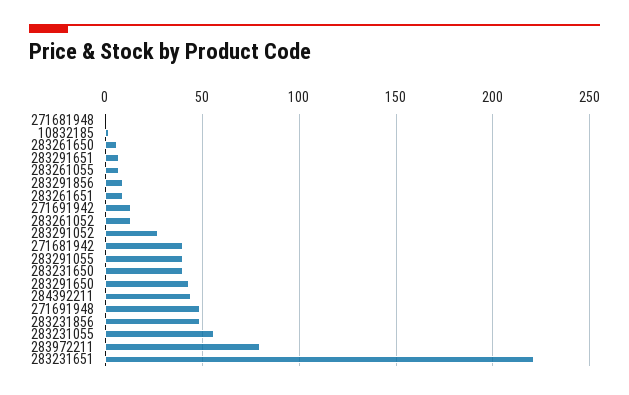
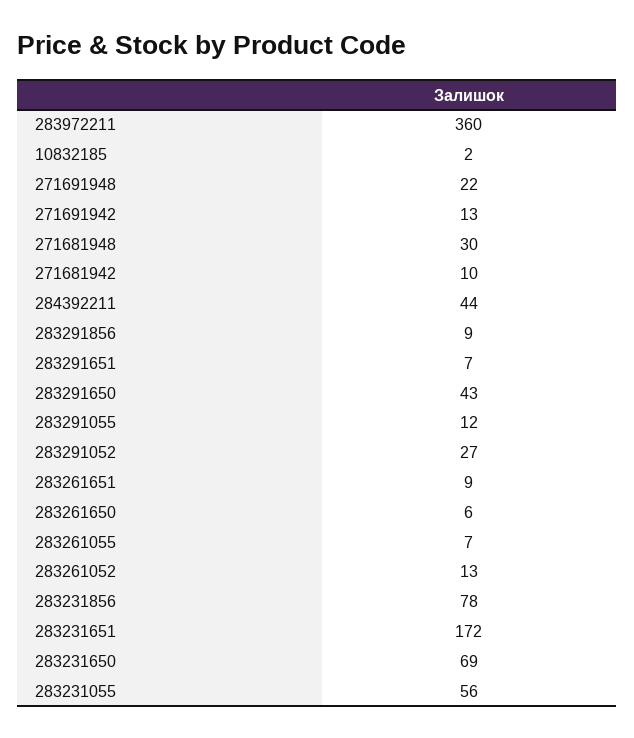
271681948: 0 -> 30
271681942: 40 -> 10
283291055: 40 -> 12
283231650: 40 -> 69
271691948: 50 -> 22
283231856: 50 -> 78
283972211: 80 -> 360
283231651: 220 -> 172

